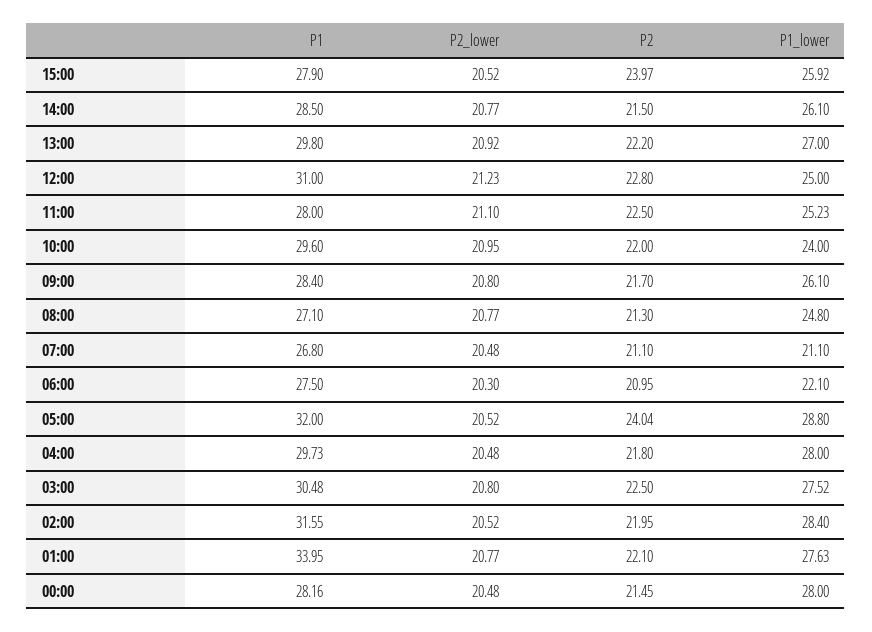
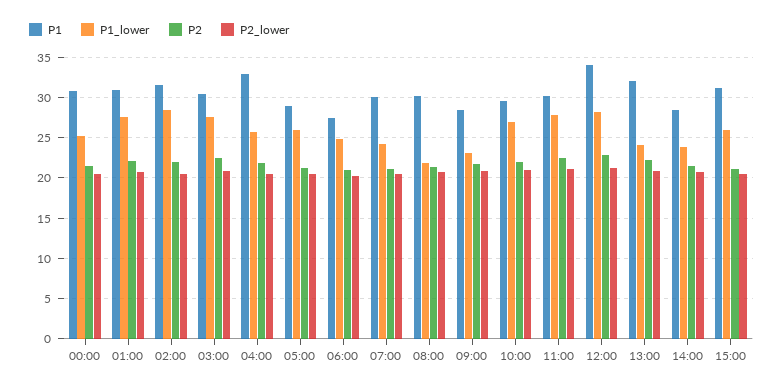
P1, 15:00: 27.9 -> 31
P2, 15:00: 23.97 -> 21
P1_lower, 14:00: 26.1 -> 24
P1, 13:00: 29.8 -> 32
P1_lower, 13:00: 27 -> 24
P1, 12:00: 31 -> 34
P1_lower, 12:00: 25 -> 28
P1, 11:00: 28 -> 30
P1_lower, 11:00: 25.23 -> 28
P1_lower, 10:00: 24 -> 27
P1_lower, 09:00: 26.1 -> 23
P1, 08:00: 27.1 -> 30
P1_lower, 08:00: 24.8 -> 22
P1, 07:00: 26.8 -> 30
P1_lower, 07:00: 21.1 -> 24
P1_lower, 06:00: 22.1 -> 25
P1, 05:00: 32 -> 29
P2, 05:00: 24.04 -> 21
P1_lower, 05:00: 28.8 -> 26
P1, 04:00: 29.73 -> 33
P1_lower, 04:00: 28 -> 26
P1, 01:00: 33.95 -> 31
P1, 00:00: 28.16 -> 31
P1_lower, 00:00: 28 -> 25

